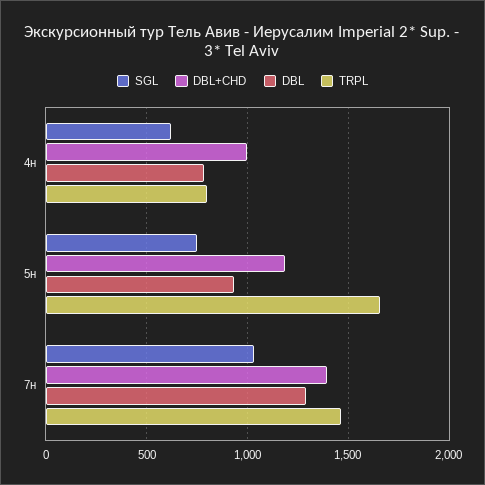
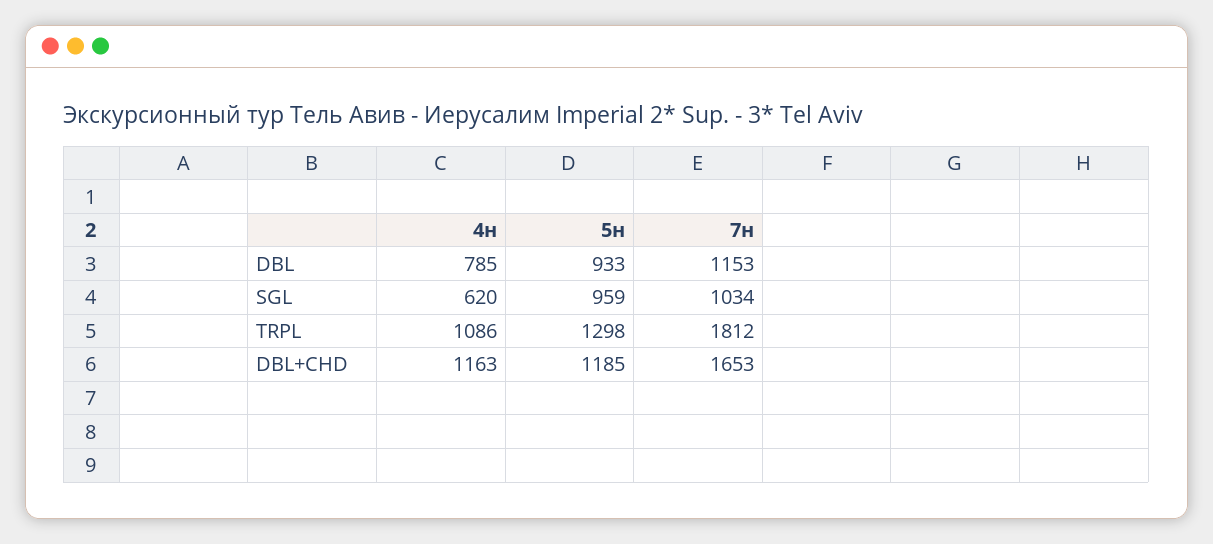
DBL+CHD, 4н: 1000 -> 1163
TRPL, 4н: 800 -> 1086
SGL, 5н: 750 -> 959
TRPL, 5н: 1650 -> 1298
DBL+CHD, 7н: 1400 -> 1653
DBL, 7н: 1300 -> 1153
TRPL, 7н: 1450 -> 1812

